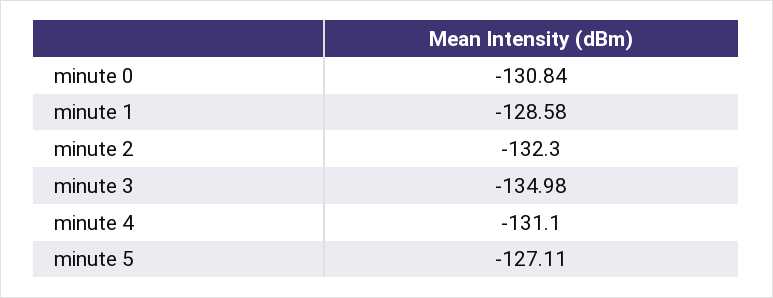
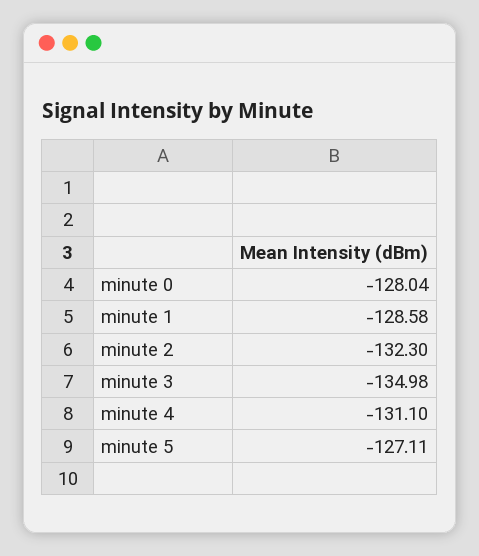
minute 0: -130.84 -> -128.04

